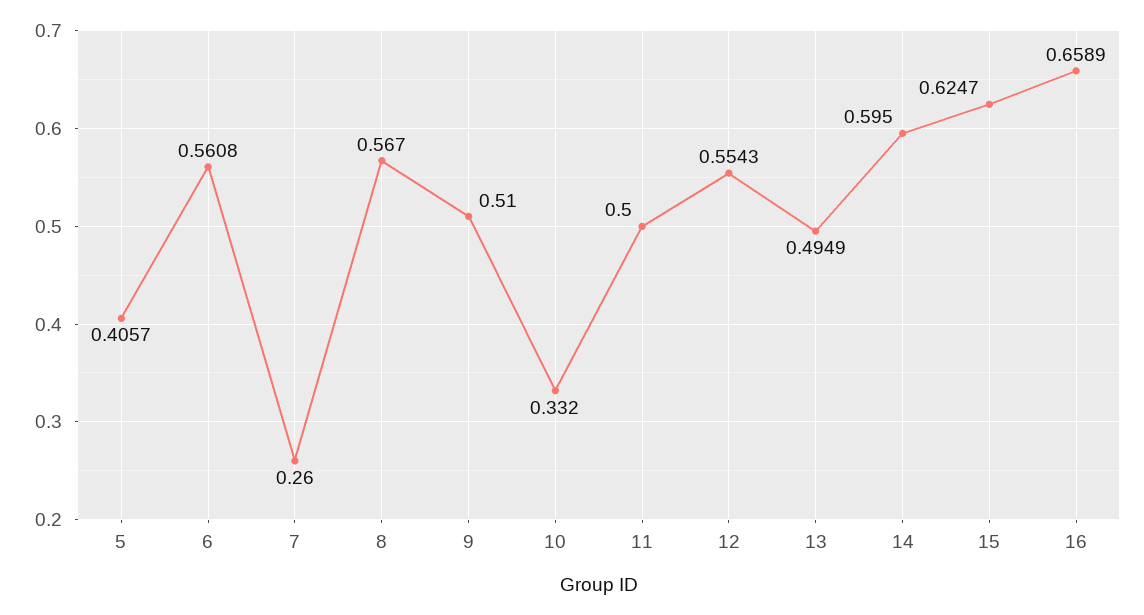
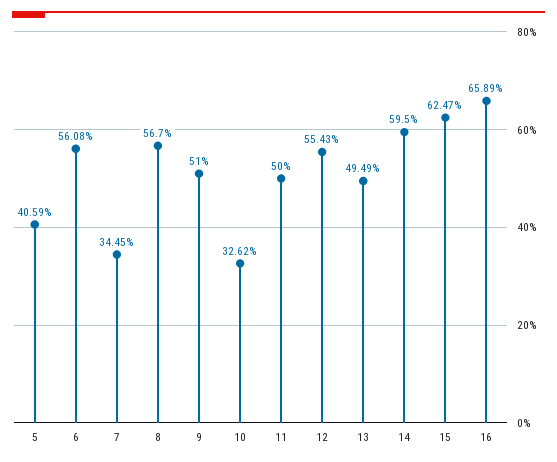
5: 0.4057 -> 0.4059
7: 0.26 -> 0.3445
10: 0.332 -> 0.3262

